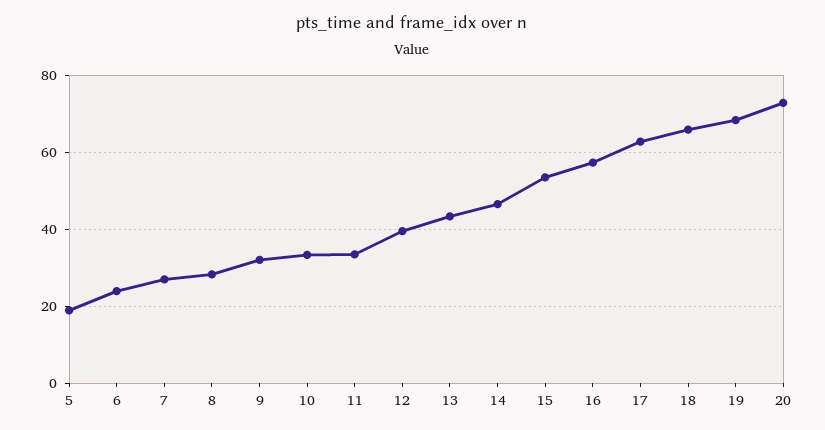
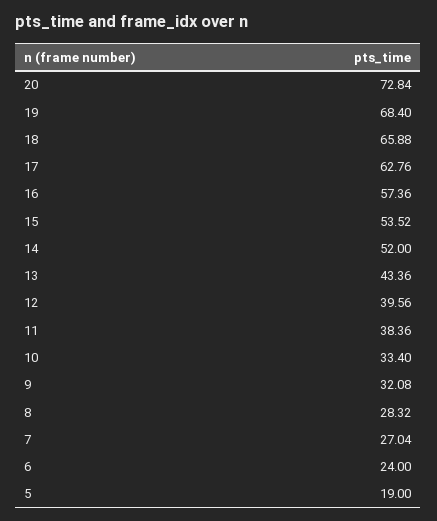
11: 34 -> 38.36
14: 46 -> 52

